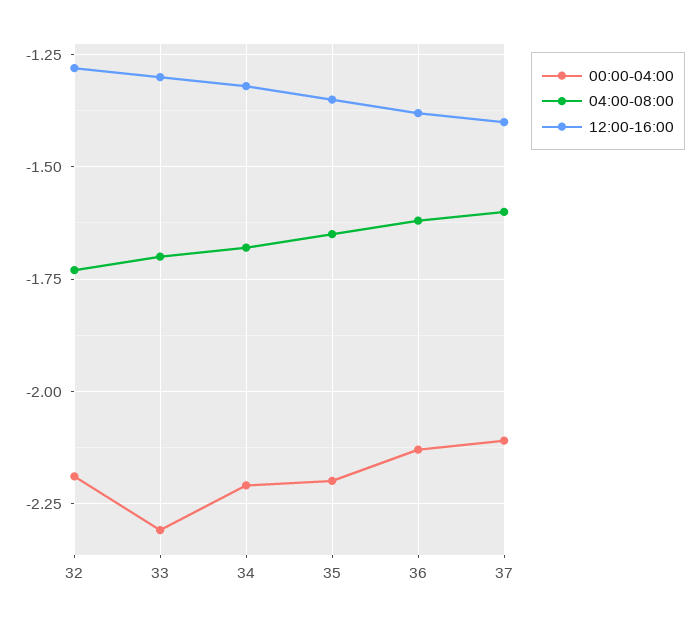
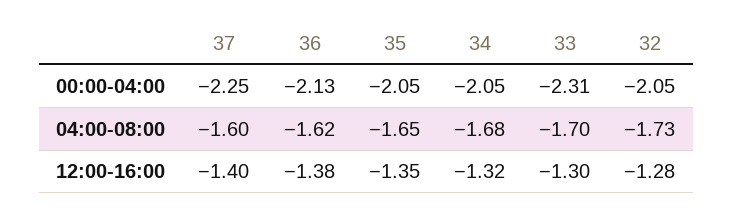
00:00-04:00, 32: -2.2 -> -2.05
00:00-04:00, 34: -2.2 -> -2.05
00:00-04:00, 35: -2.2 -> -2.05
00:00-04:00, 37: -2.1 -> -2.25

